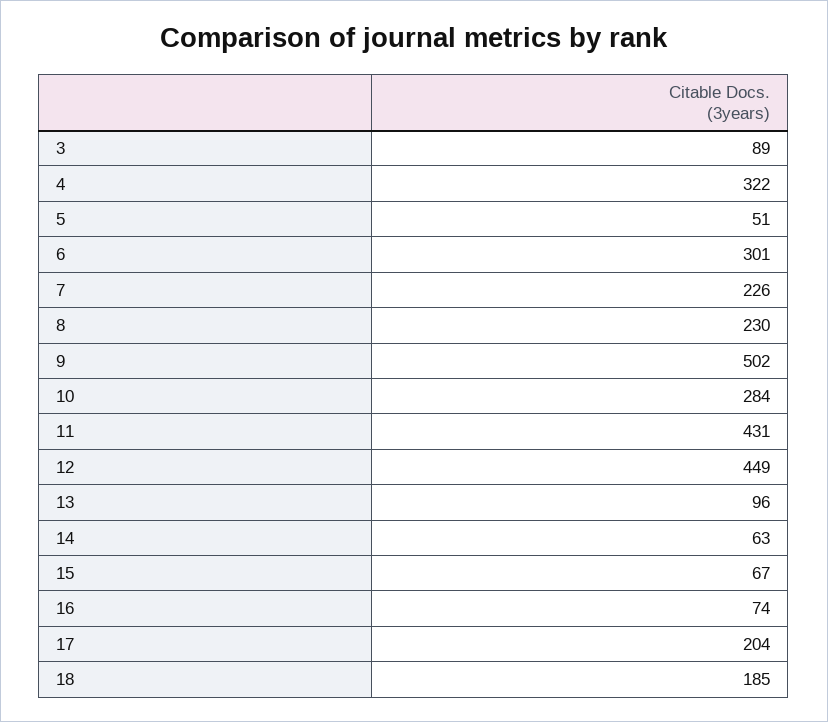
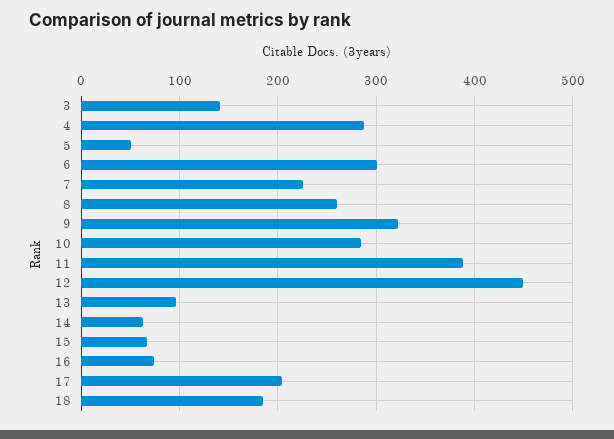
3: 89 -> 140
4: 322 -> 290
8: 230 -> 260
9: 502 -> 320
11: 431 -> 390

